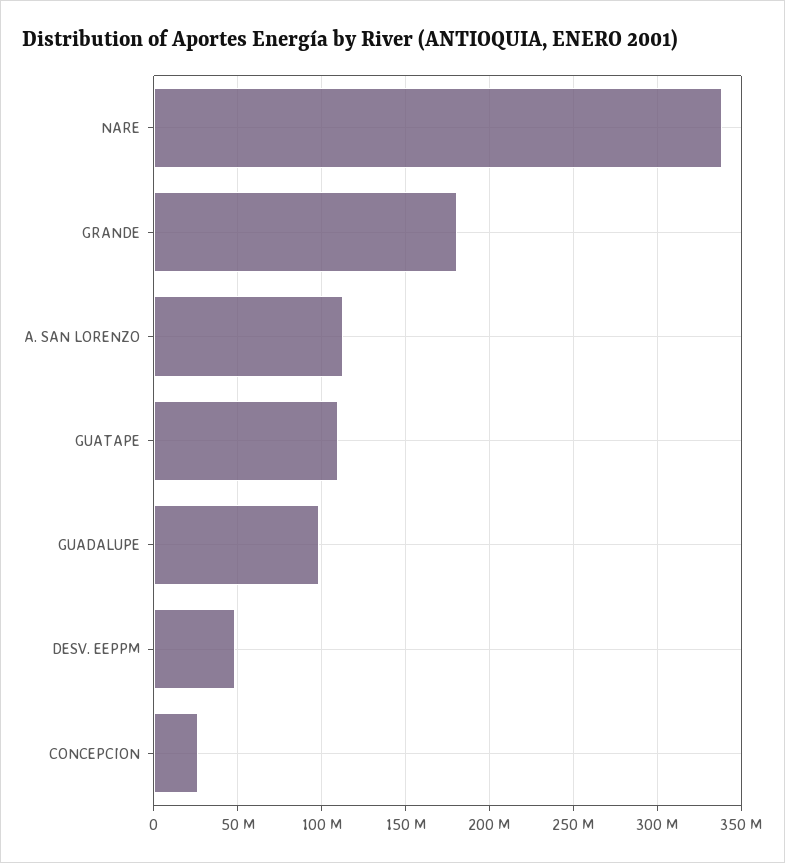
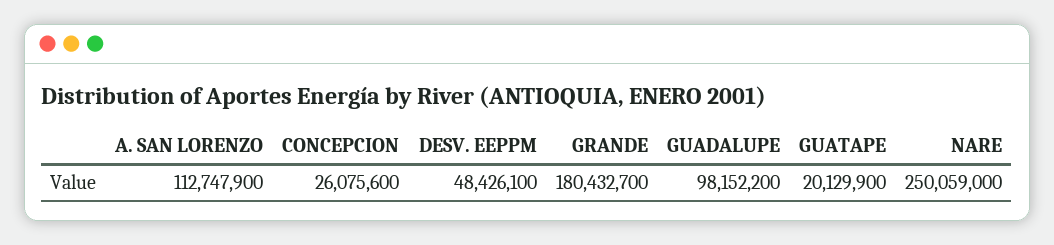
NARE: 340000000 -> 250059000
GUATAPE: 110000000 -> 20129900

